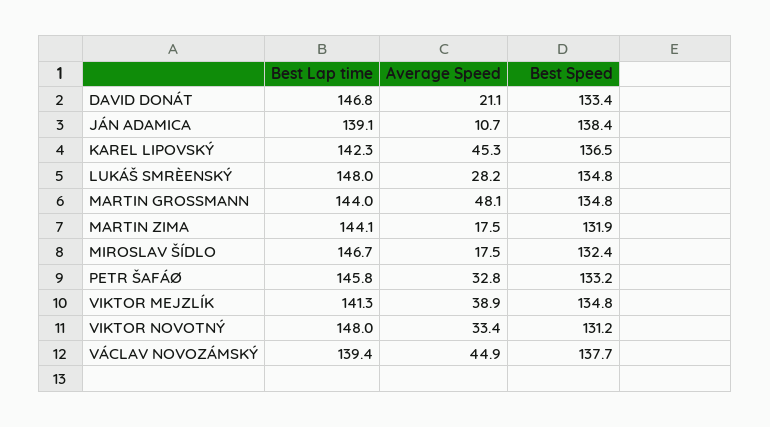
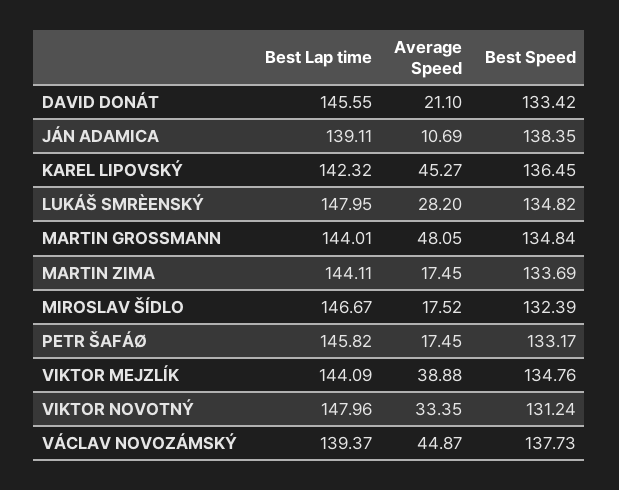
Best Lap time, DAVID DONÁT: 146.8 -> 145.55
Best Speed, MARTIN ZIMA: 131.9 -> 133.69
Average Speed, PETR ŠAFÁØ: 32.8 -> 17.45
Best Lap time, VIKTOR MEJZLÍK: 141.3 -> 144.09

